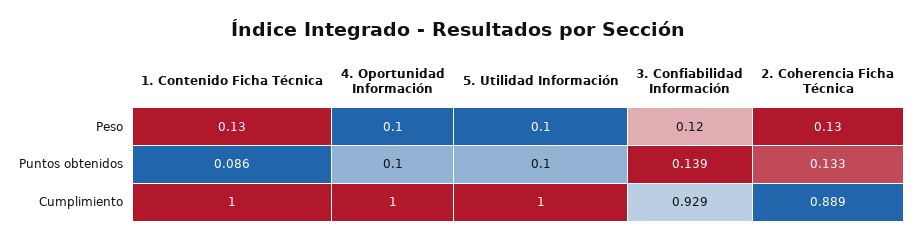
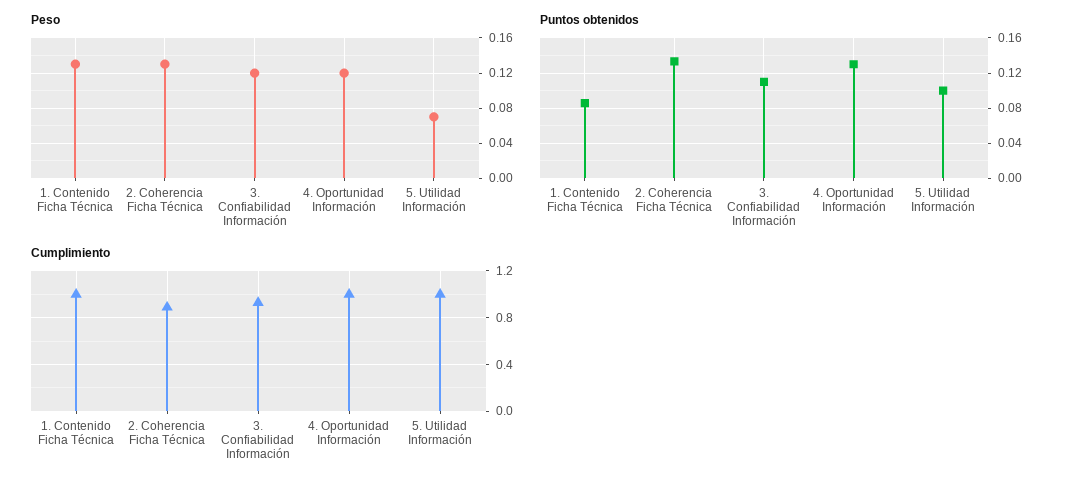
Peso, 4. Oportunidad Información: 0.1 -> 0.12
Peso, 5. Utilidad Información: 0.1 -> 0.07
Puntos obtenidos, 4. Oportunidad Información: 0.1 -> 0.13
Puntos obtenidos, 3. Confiabilidad Información: 0.139 -> 0.11

